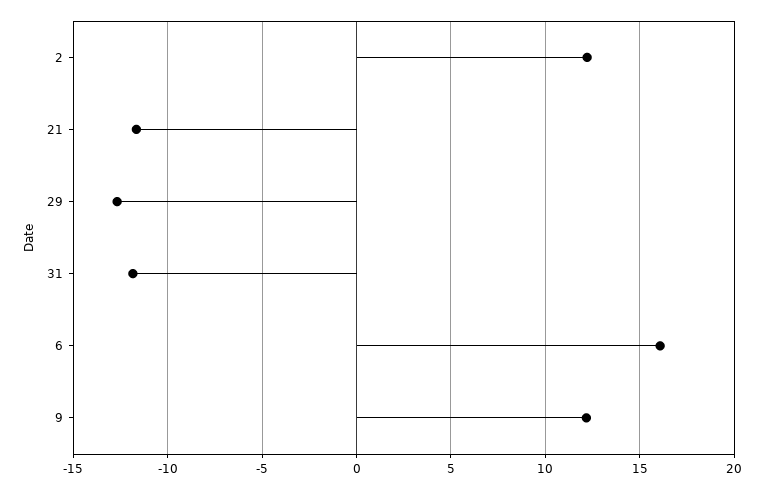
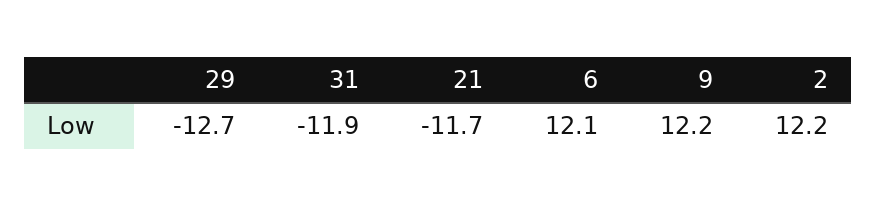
6: 16 -> 12.1

